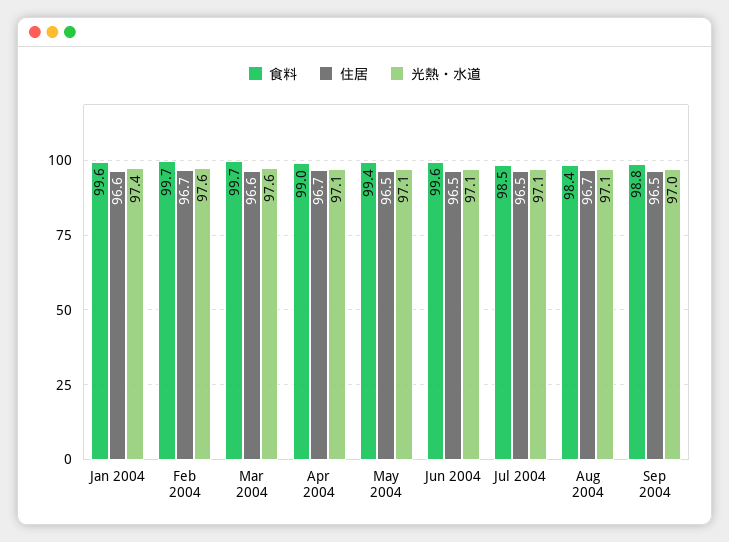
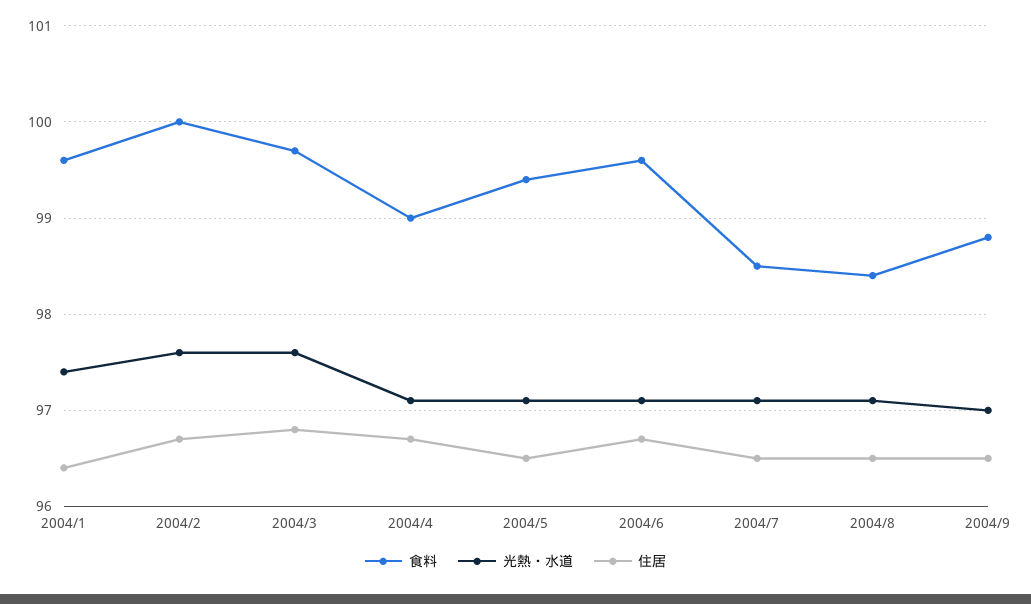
住居, Jan 2004: 96.6 -> 96.4
食料, Feb 2004: 99.7 -> 100
住居, Mar 2004: 96.6 -> 96.8
住居, Jun 2004: 96.5 -> 96.7
住居, Aug 2004: 96.7 -> 96.5

